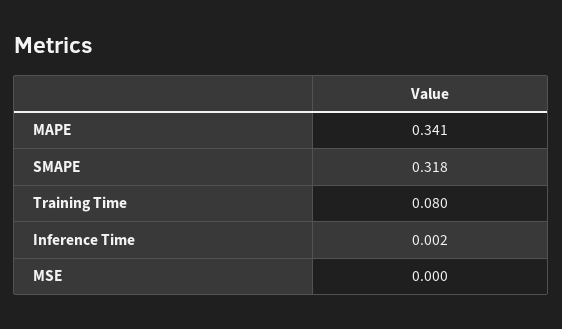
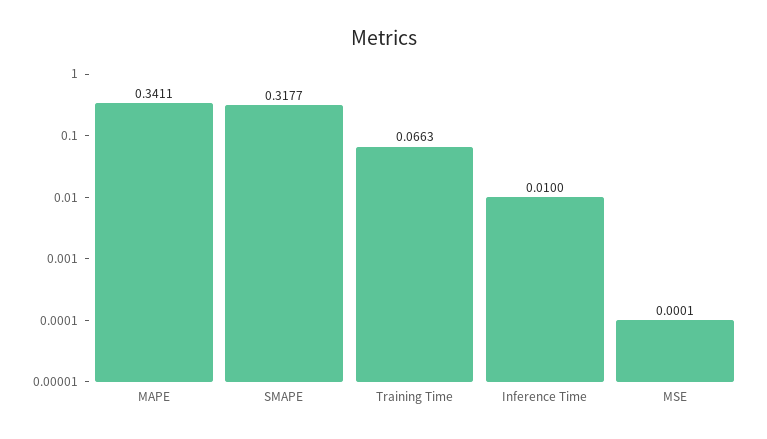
Training Time: 0.08 -> 0.0663
Inference Time: 0.002 -> 0.01

